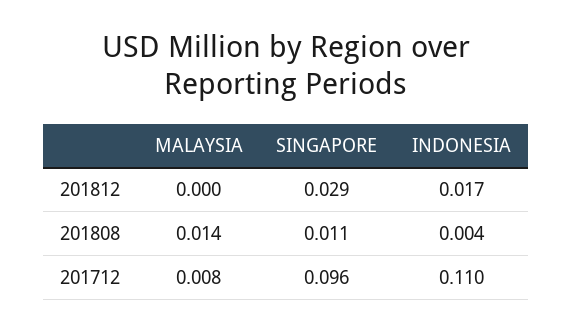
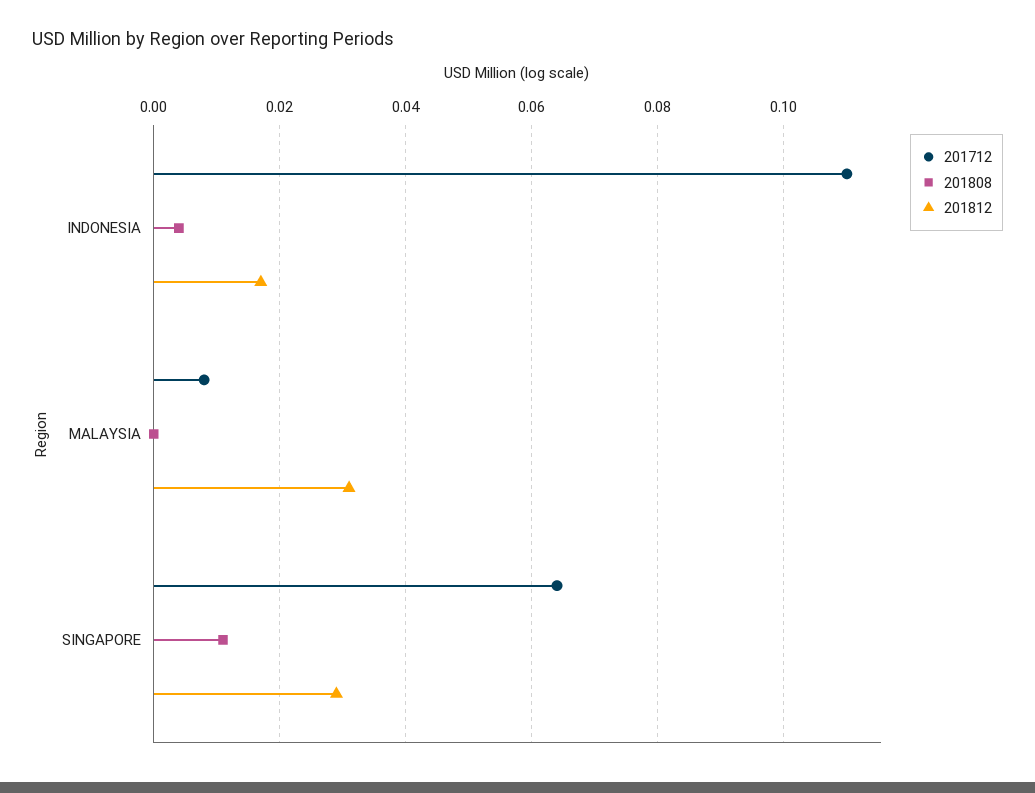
201812, MALAYSIA: 0 -> 0.03
201808, MALAYSIA: 0.014 -> 0
201712, SINGAPORE: 0.096 -> 0.065

